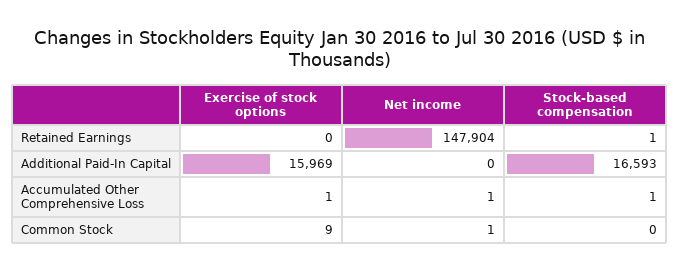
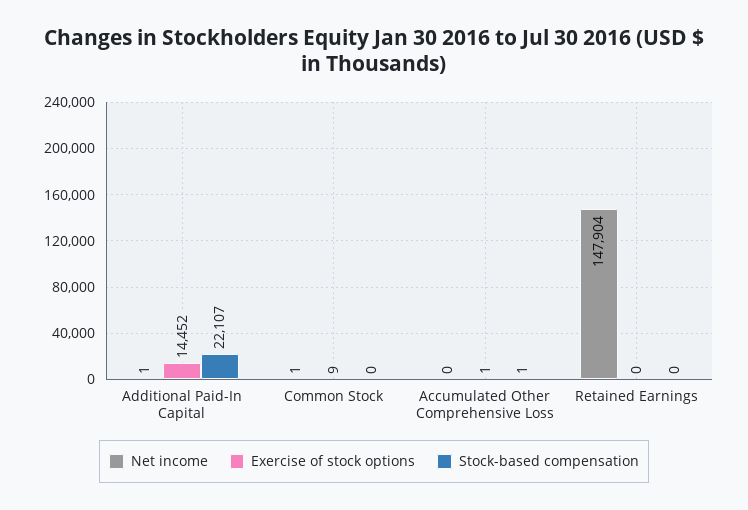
Stock-based compensation, Retained Earnings: 1 -> 0
Exercise of stock options, Additional Paid-In Capital: 15969 -> 14452
Net income, Additional Paid-In Capital: 0 -> 1
Stock-based compensation, Additional Paid-In Capital: 16593 -> 22107
Net income, Accumulated Other Comprehensive Loss: 1 -> 0

